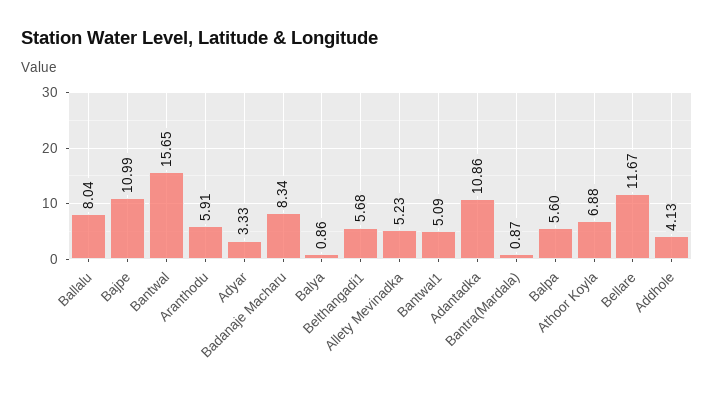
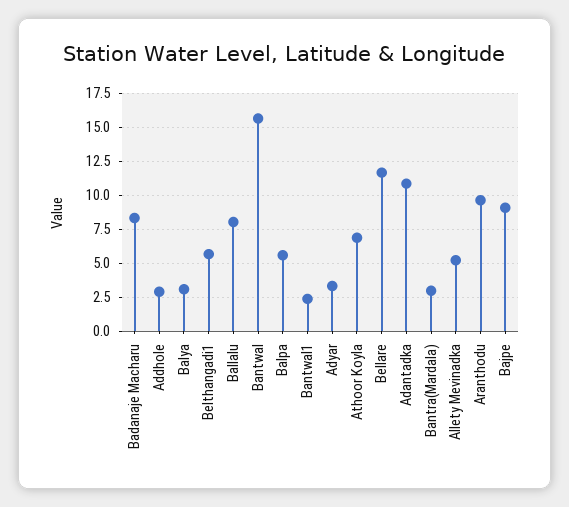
Bajpe: 10.99 -> 9
Aranthodu: 5.91 -> 9.5
Balya: 0.86 -> 3
Bantwal1: 5.09 -> 2.5
Bantra(Mardala): 0.87 -> 3
Addhole: 4.13 -> 3

